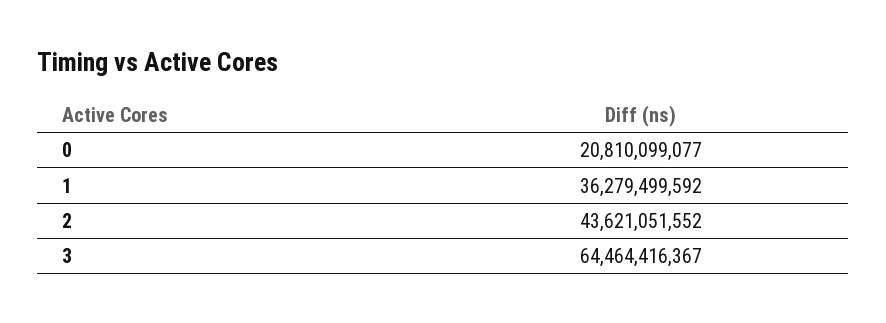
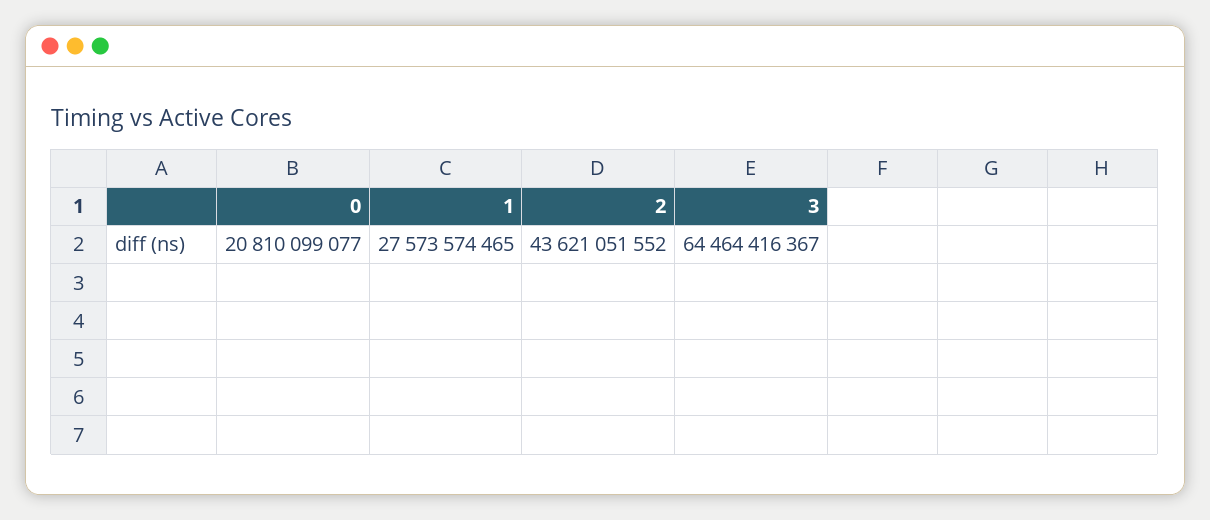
1: 36279499592 -> 27573574465

